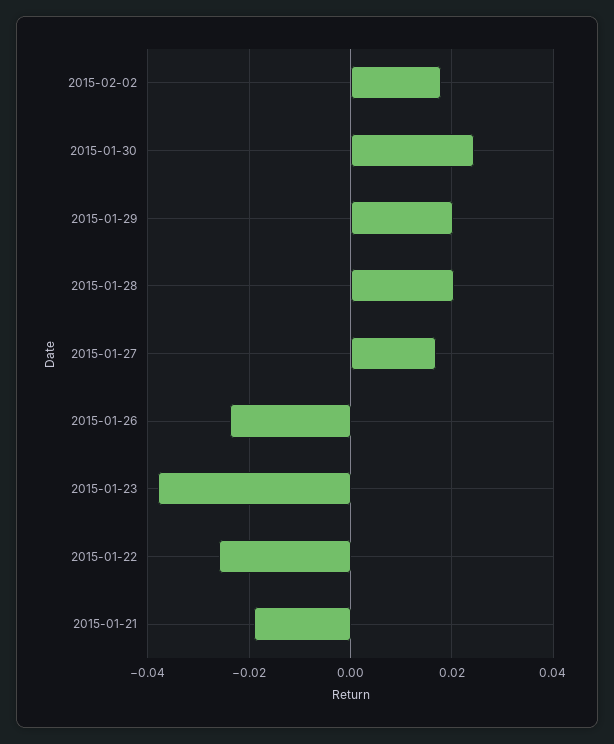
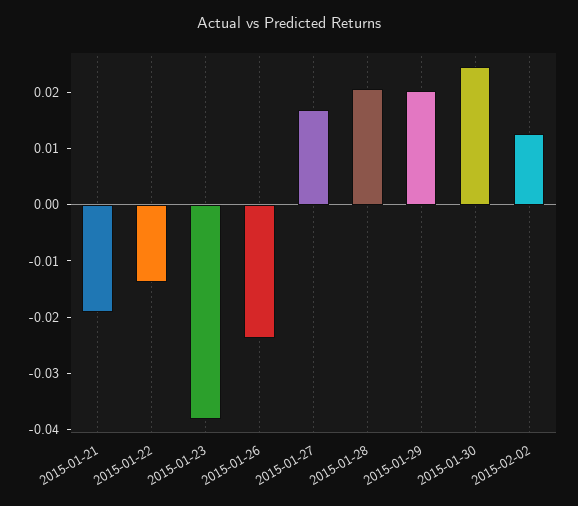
2015-02-02: 0.018 -> 0.012
2015-01-22: -0.026 -> -0.014

